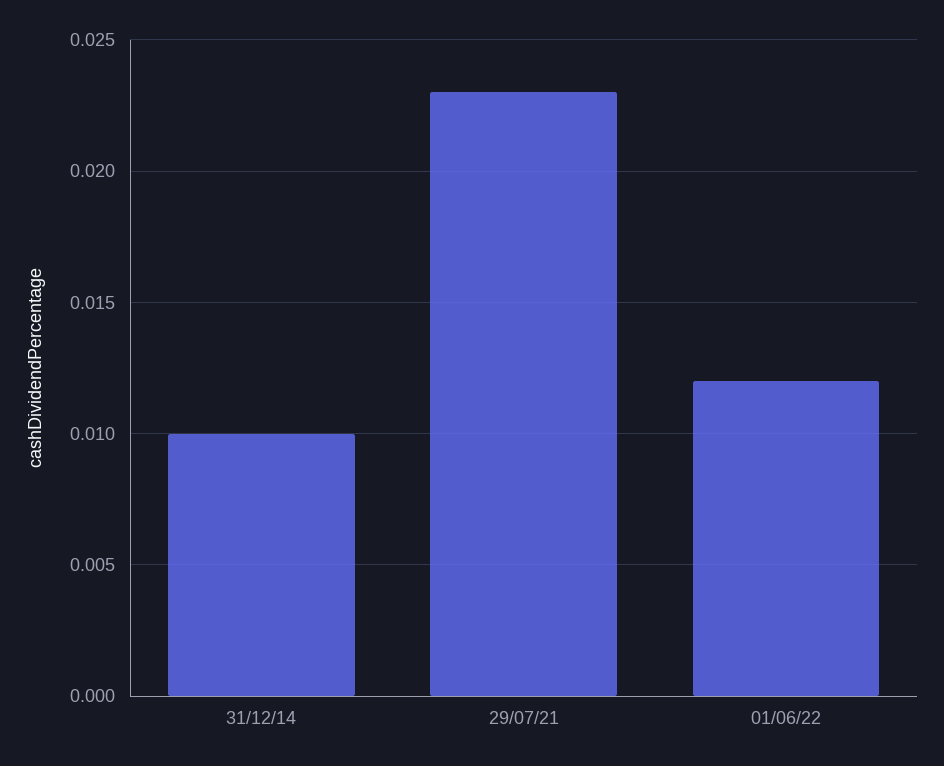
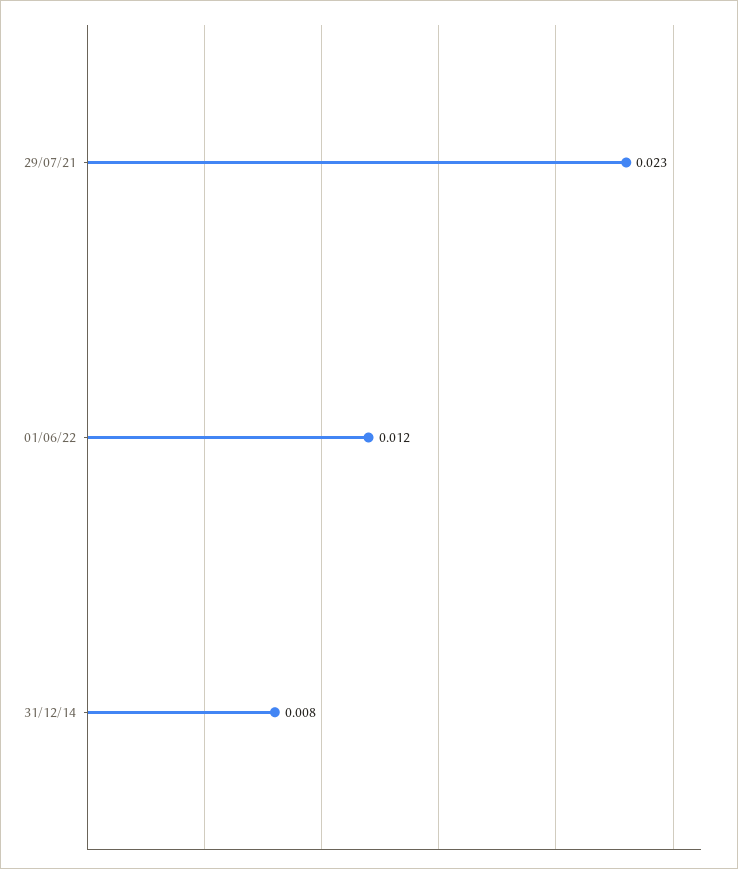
31/12/14: 0.01 -> 0.008

